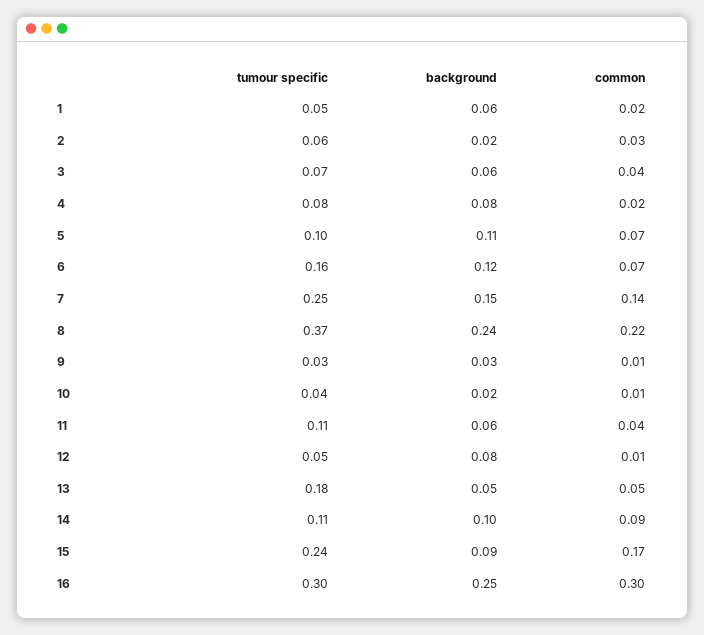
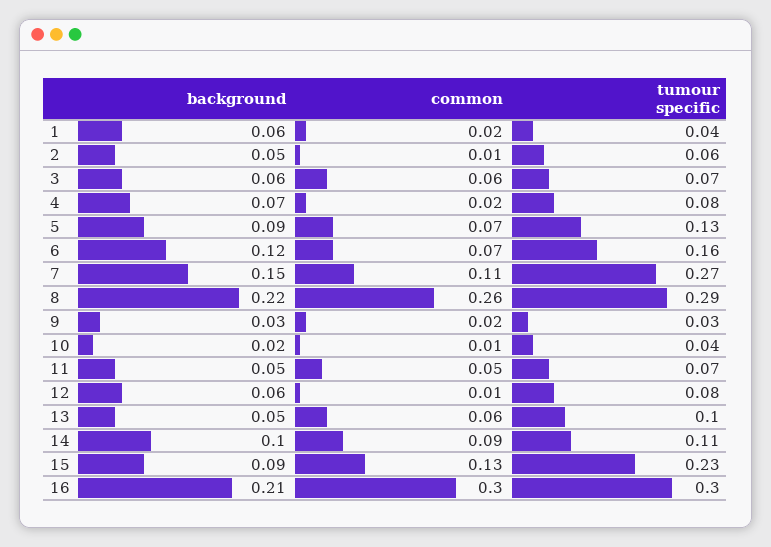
tumour specific, 1: 0.05 -> 0.04
background, 2: 0.02 -> 0.05
common, 2: 0.03 -> 0.01
common, 3: 0.04 -> 0.06
background, 4: 0.08 -> 0.07
tumour specific, 5: 0.1 -> 0.13
background, 5: 0.11 -> 0.09
tumour specific, 7: 0.25 -> 0.27
common, 7: 0.14 -> 0.11
tumour specific, 8: 0.37 -> 0.29
background, 8: 0.24 -> 0.22
common, 8: 0.22 -> 0.26
common, 9: 0.01 -> 0.02
tumour specific, 11: 0.11 -> 0.07
background, 11: 0.06 -> 0.05
common, 11: 0.04 -> 0.05
tumour specific, 12: 0.05 -> 0.08
background, 12: 0.08 -> 0.06
tumour specific, 13: 0.18 -> 0.1
common, 13: 0.05 -> 0.06
tumour specific, 15: 0.24 -> 0.23
common, 15: 0.17 -> 0.13
background, 16: 0.25 -> 0.21

